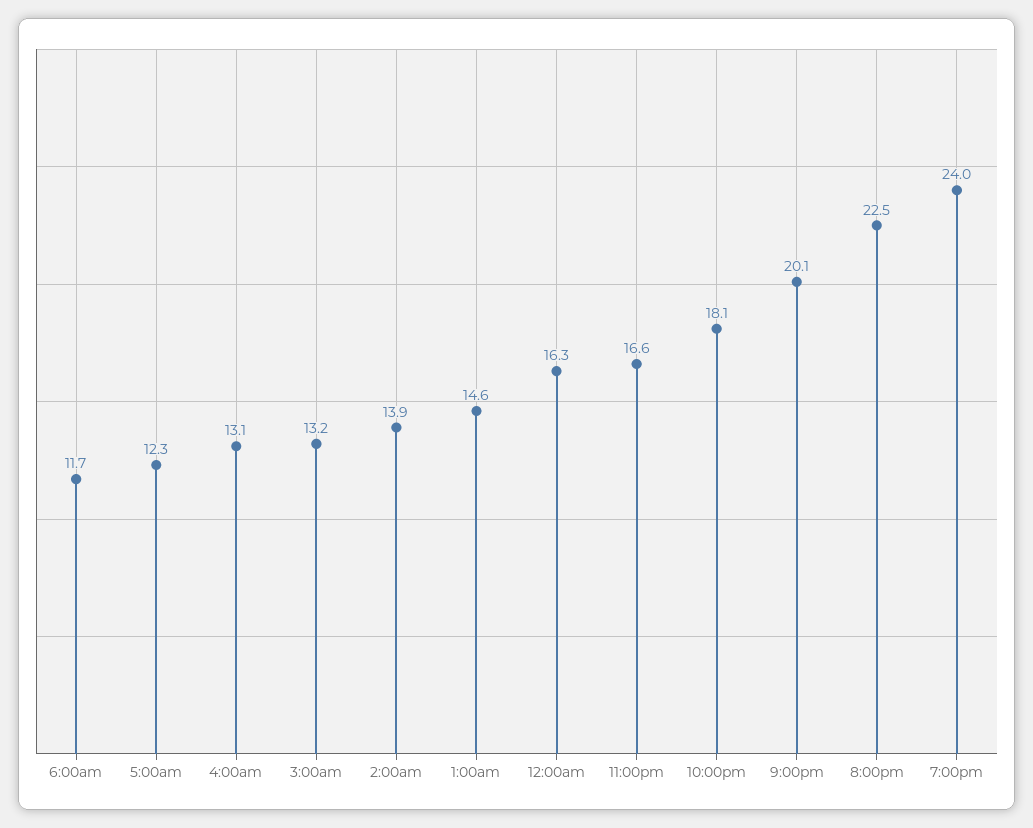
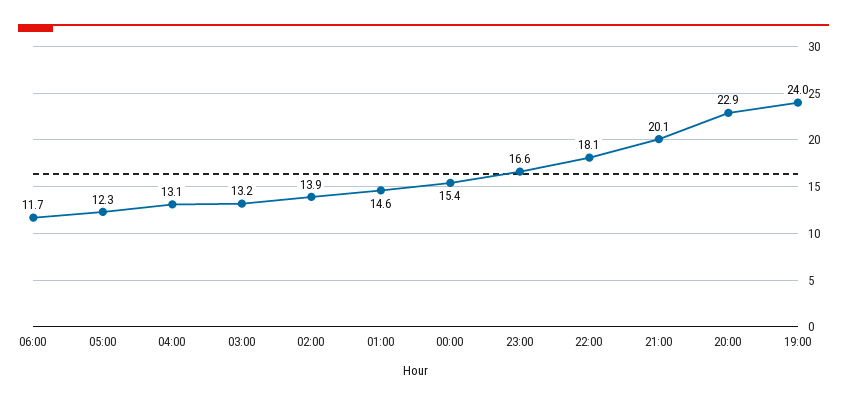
12:00am: 16.3 -> 15.4
8:00pm: 22.5 -> 22.9

